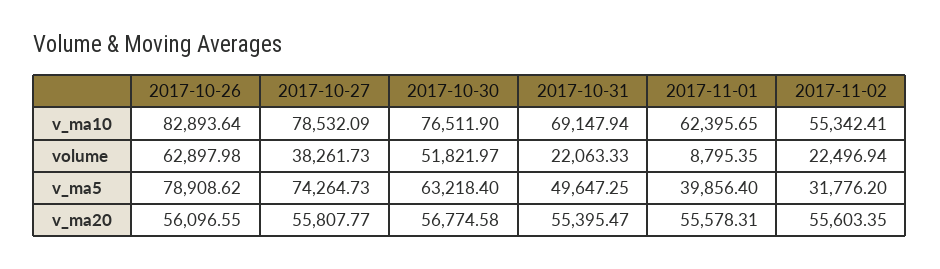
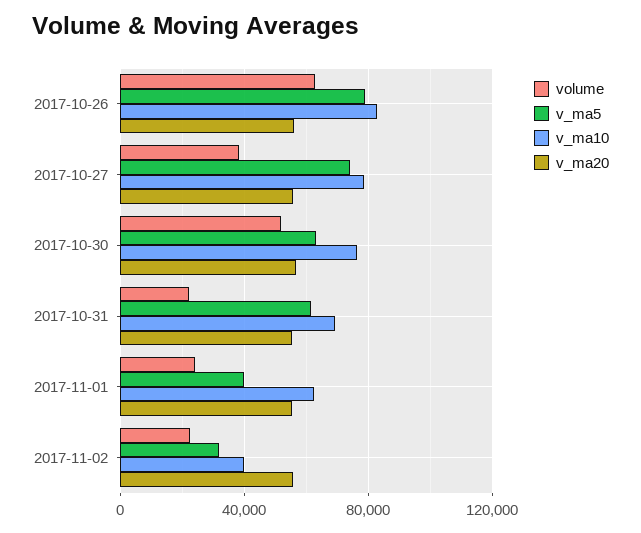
v_ma10, 2017-11-02: 55342.41 -> 40000
volume, 2017-11-01: 8795.35 -> 25000
v_ma5, 2017-10-31: 49647.25 -> 60000

